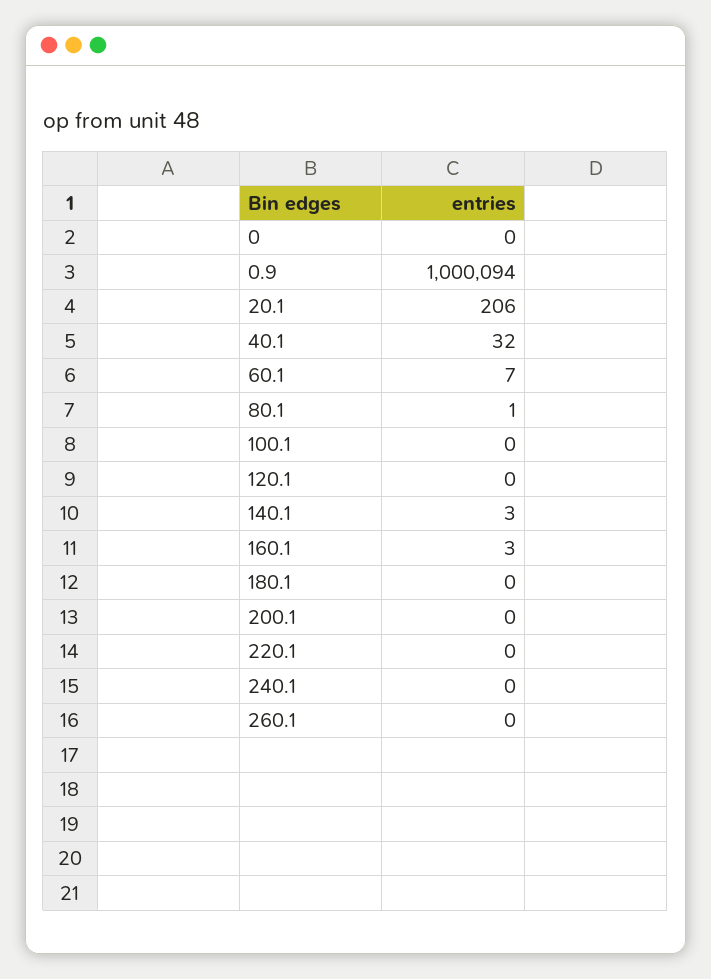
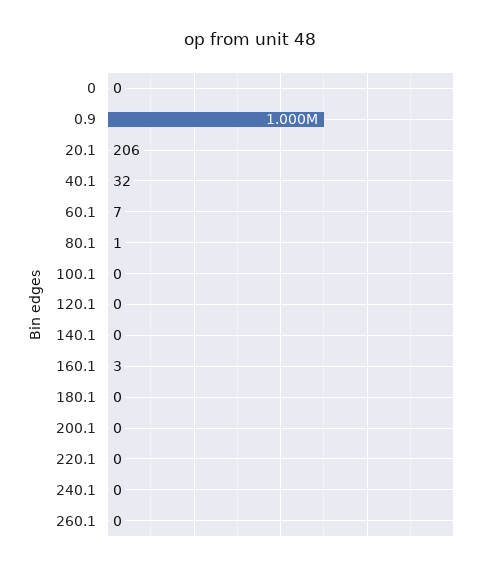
140.1: 3 -> 0

